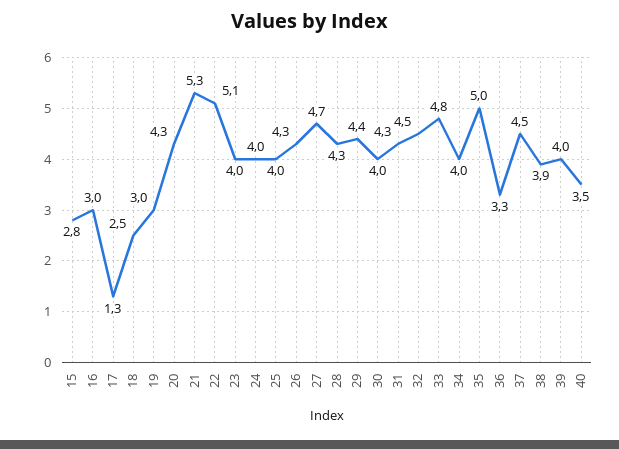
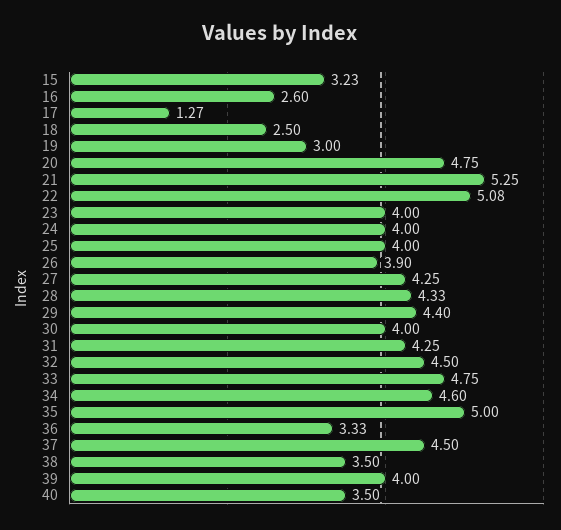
15: 2.8 -> 3.23
16: 3 -> 2.6
20: 4.3 -> 4.75
26: 4.3 -> 3.9
27: 4.7 -> 4.25
34: 4 -> 4.6
38: 3.9 -> 3.5

